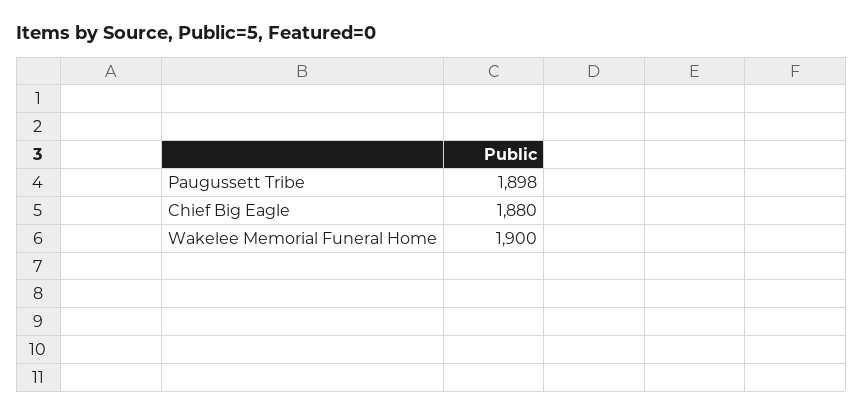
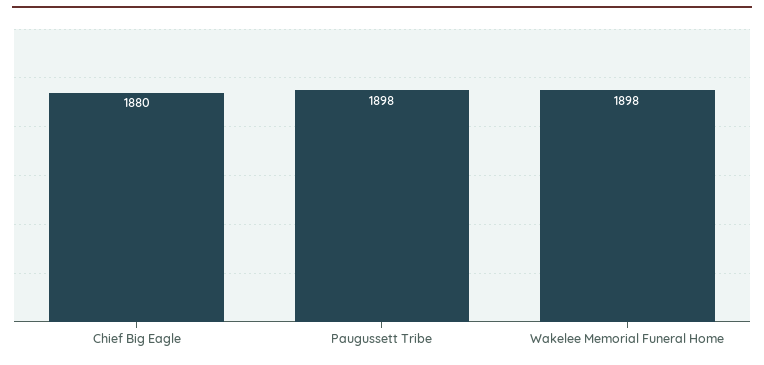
Wakelee Memorial Funeral Home: 1900 -> 1898

